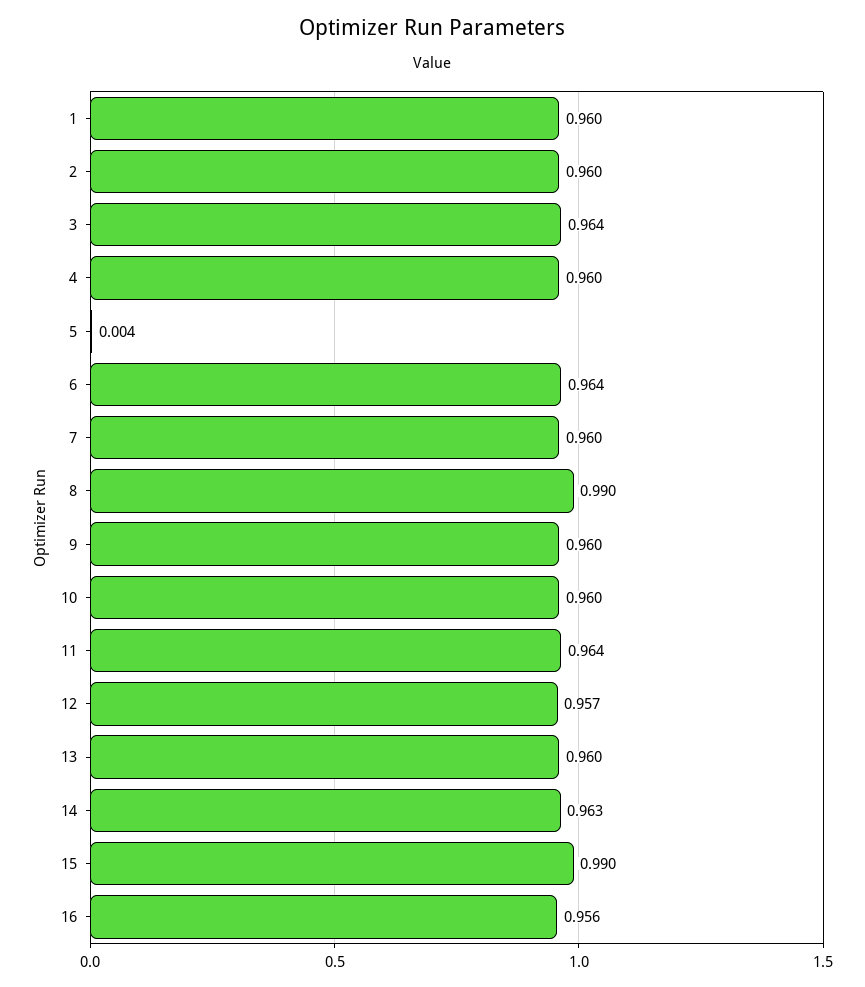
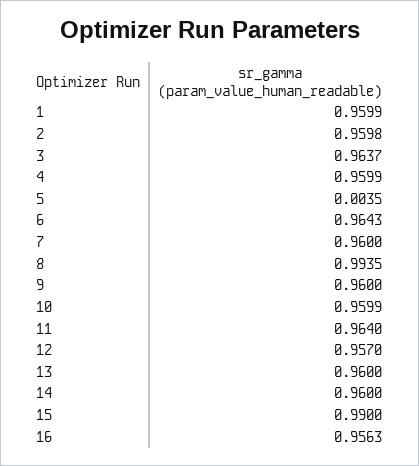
8: 0.99 -> 0.9935
14: 0.963 -> 0.96

